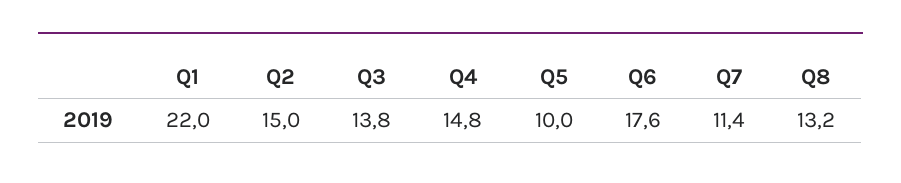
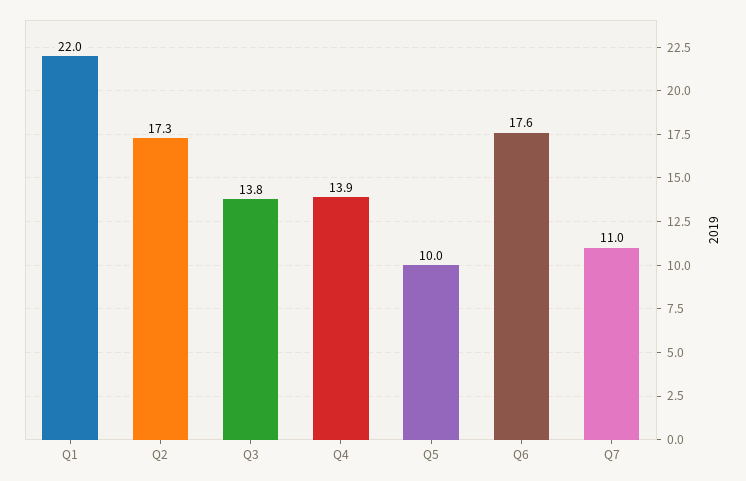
Q2: 15 -> 17.3
Q4: 14.8 -> 13.9
Q7: 11.4 -> 11
Q8: 13.2 -> none

